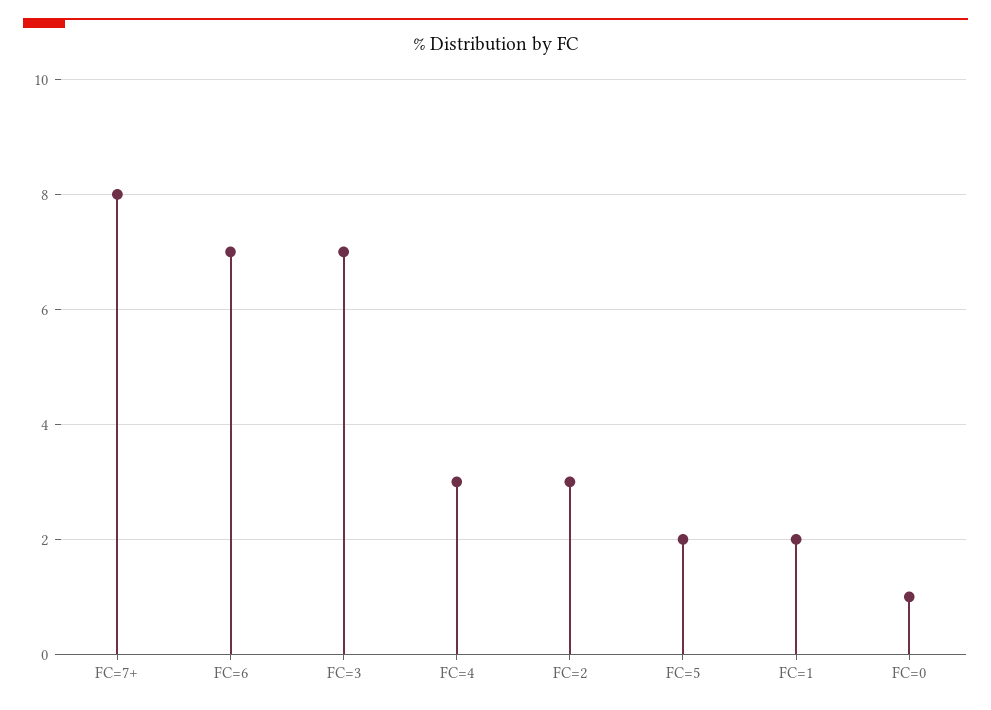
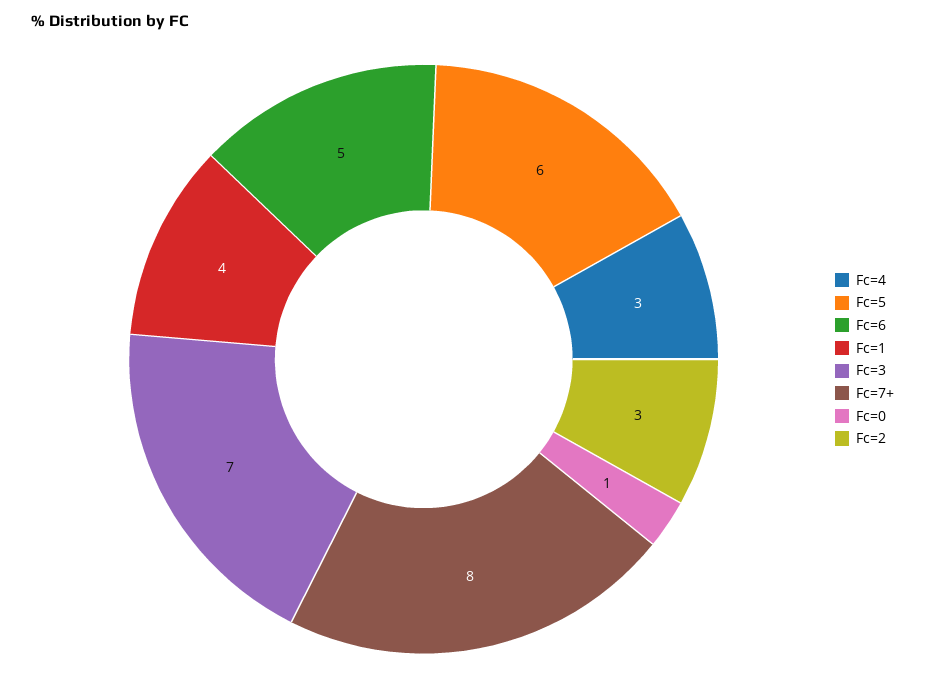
FC=6: 7 -> 5
FC=5: 2 -> 6
FC=1: 2 -> 4

